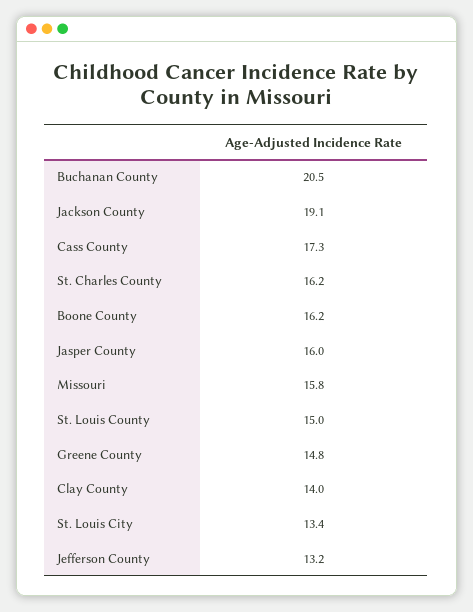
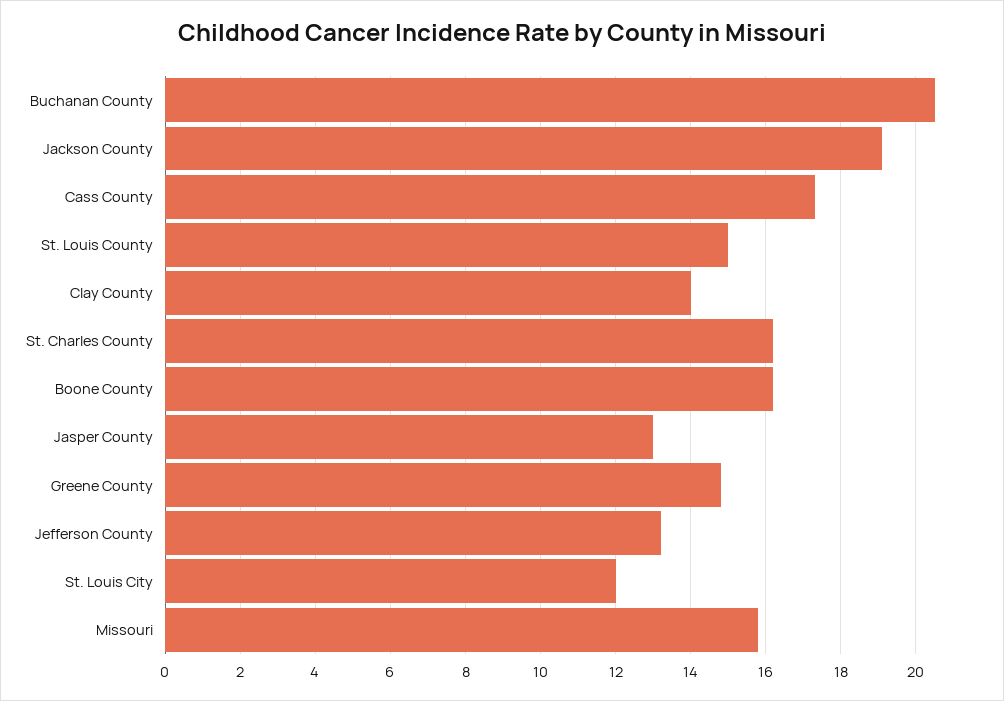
Jasper County: 16 -> 13
St. Louis City: 13.4 -> 12

